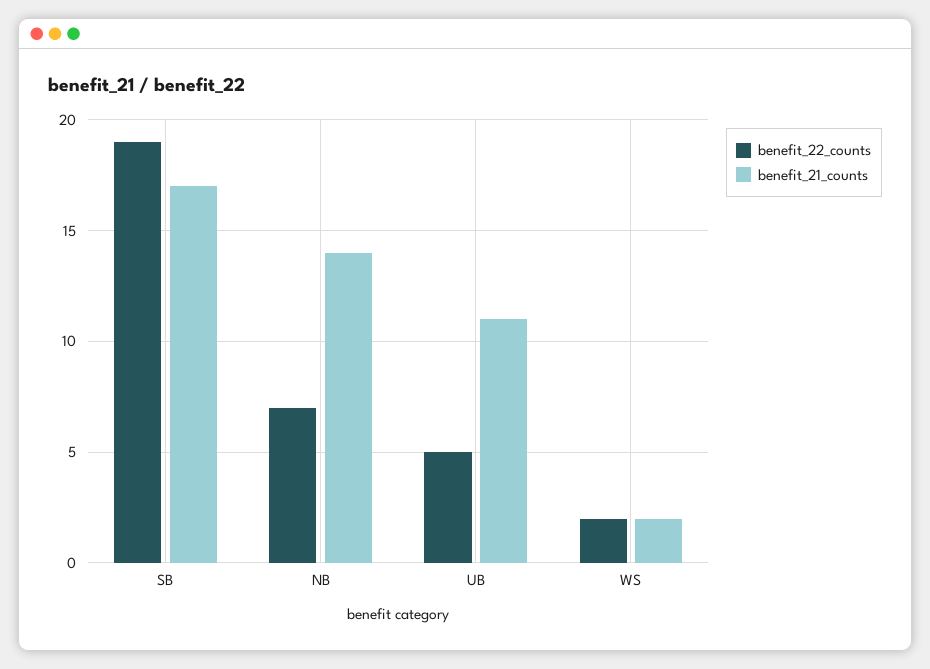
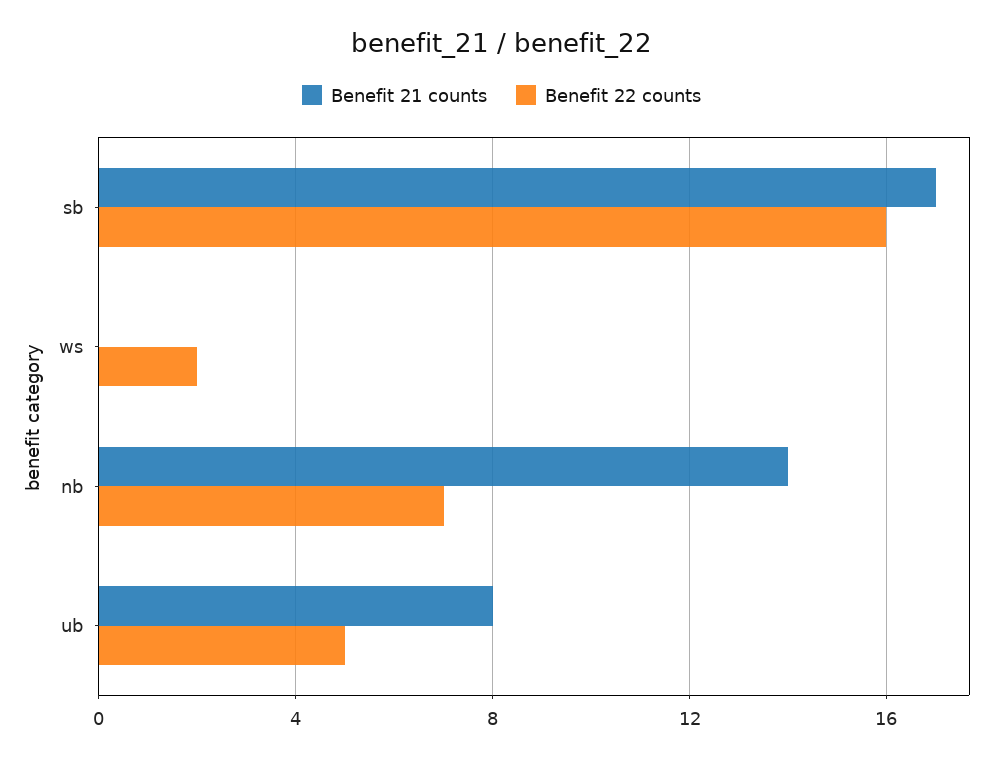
benefit_22_counts, SB: 19 -> 16
benefit_21_counts, UB: 11 -> 8
benefit_21_counts, WS: 2 -> 0

